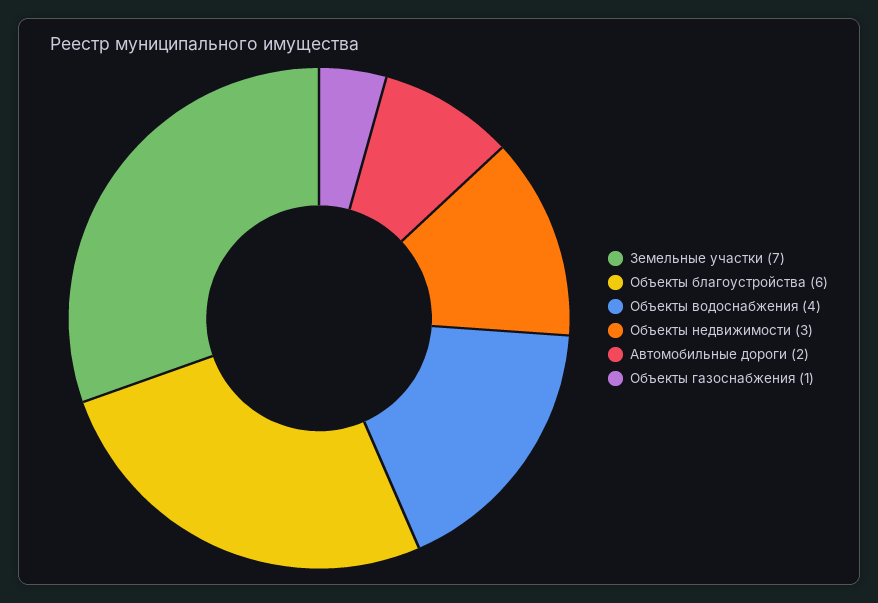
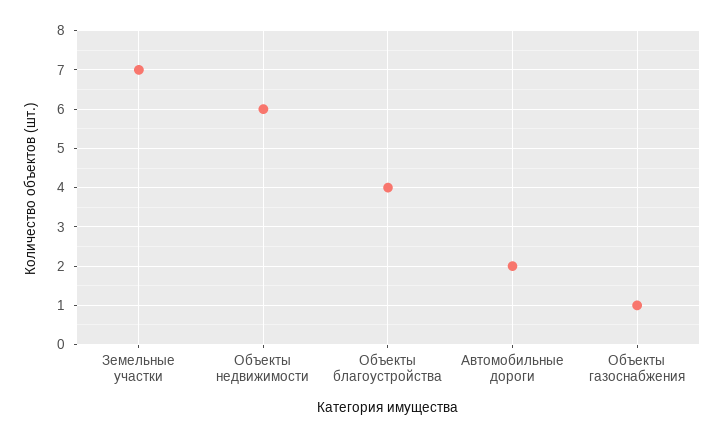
Объекты благоустройства: 6 -> 4
Объекты водоснабжения: 4 -> none
Объекты недвижимости: 3 -> 6

